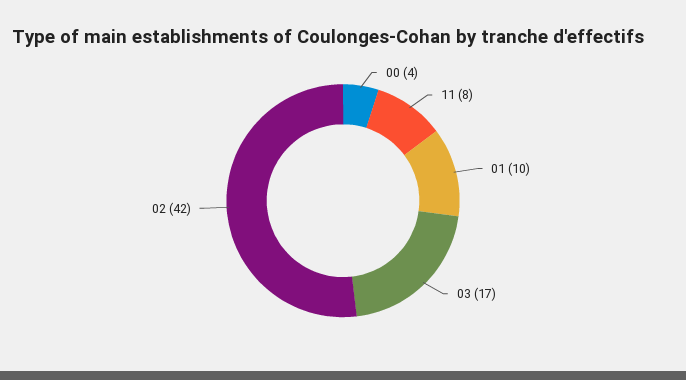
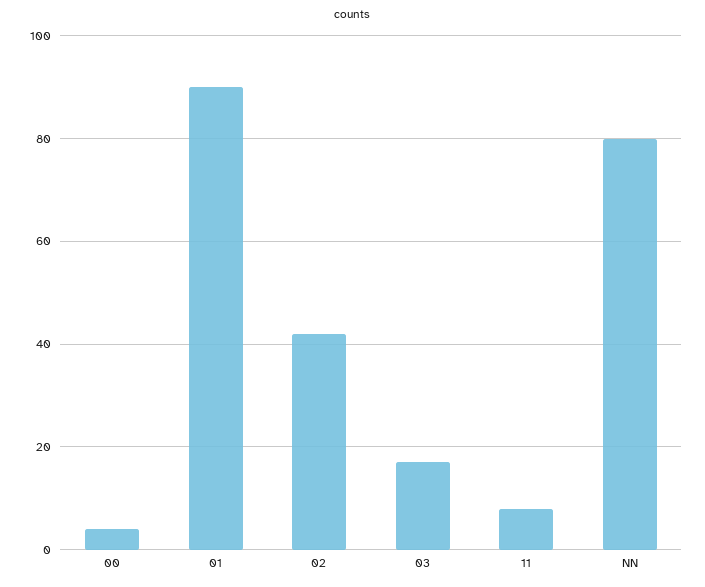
01: 10 -> 90
NN: none -> 80

